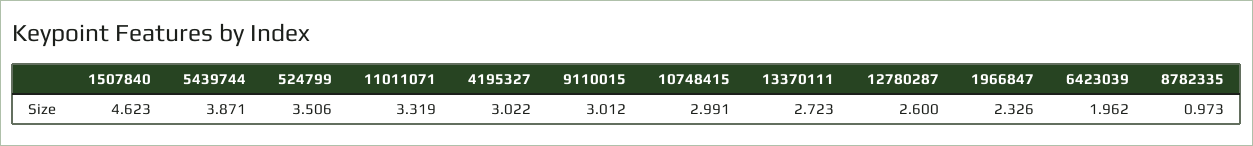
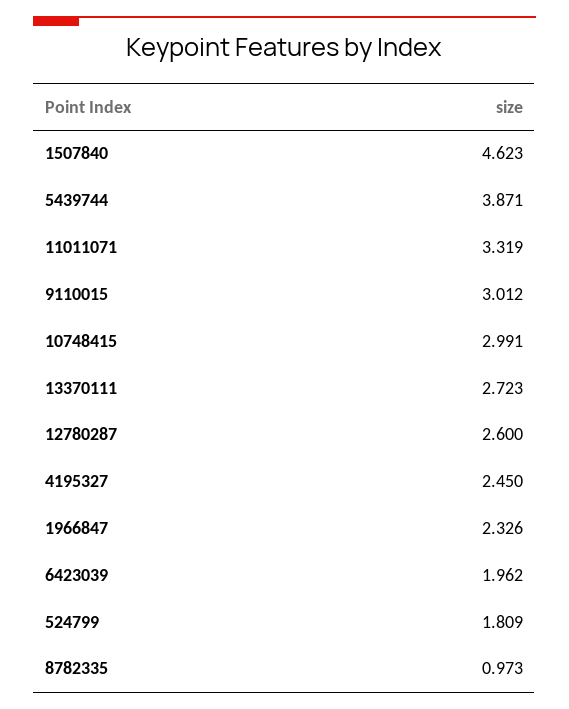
524799: 3.506 -> 1.809
4195327: 3.022 -> 2.45

